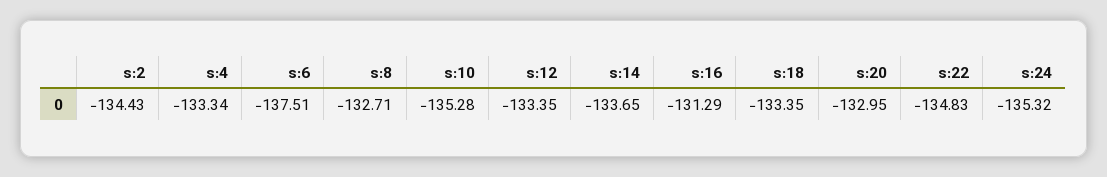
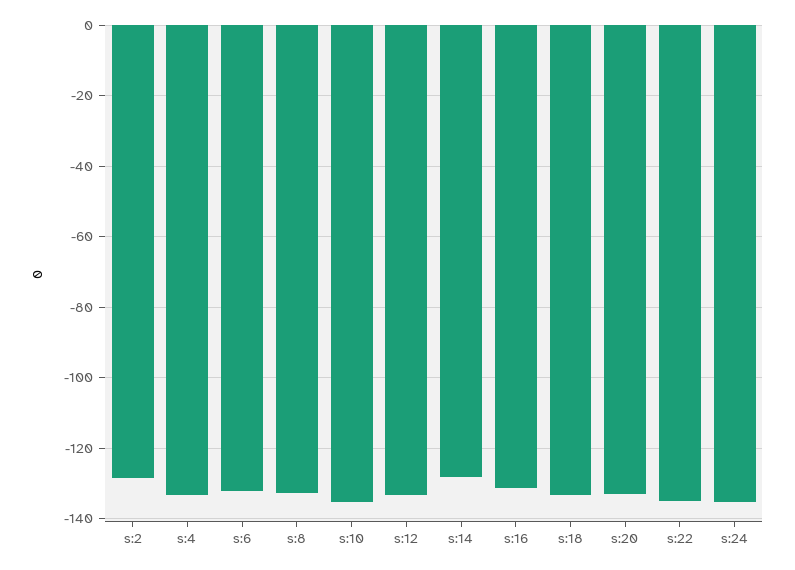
s:2: -134.43 -> -128
s:6: -137.51 -> -132
s:14: -133.65 -> -128

